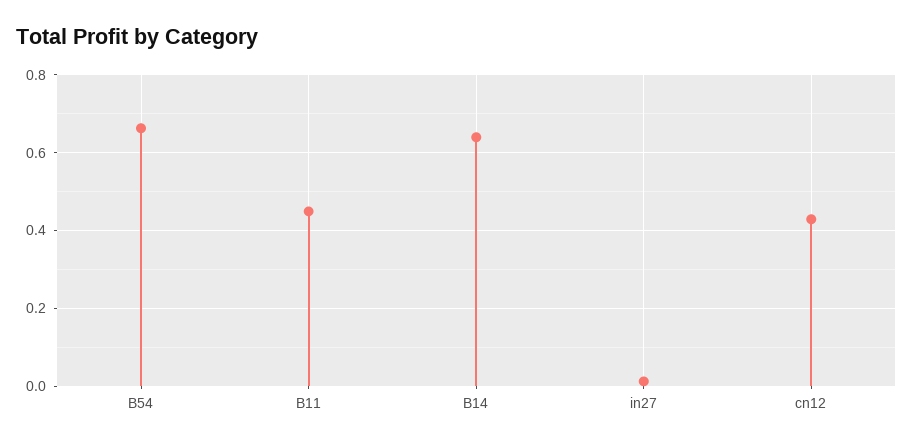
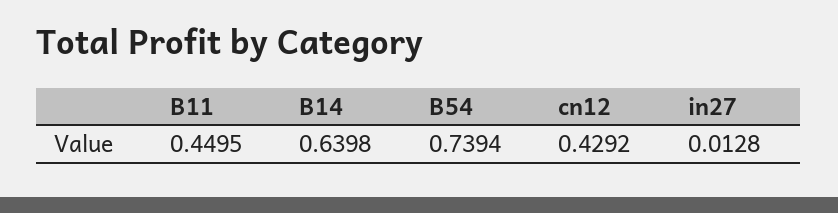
B54: 0.66 -> 0.7394

